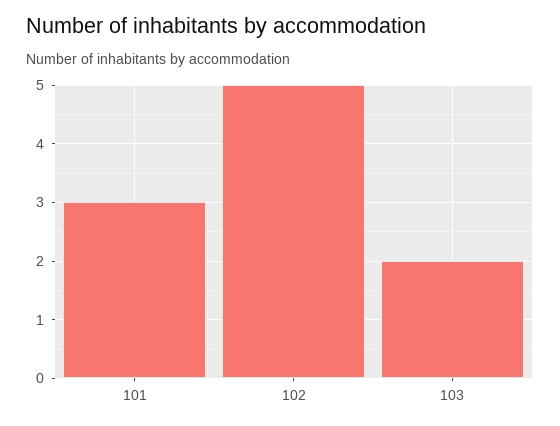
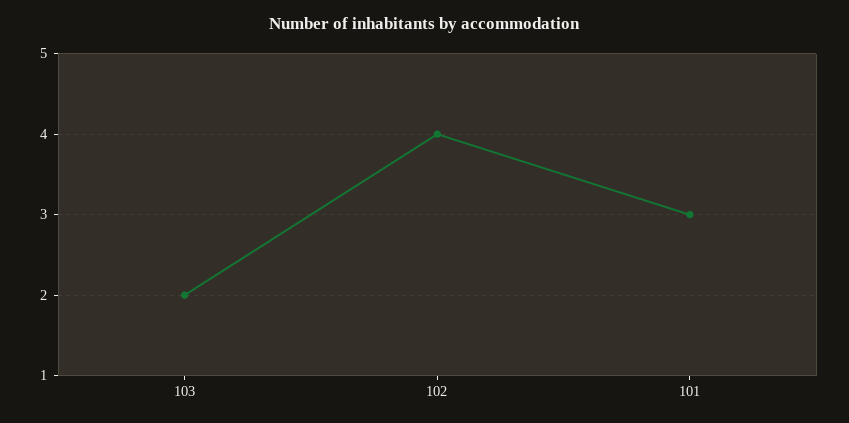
102: 5 -> 4

